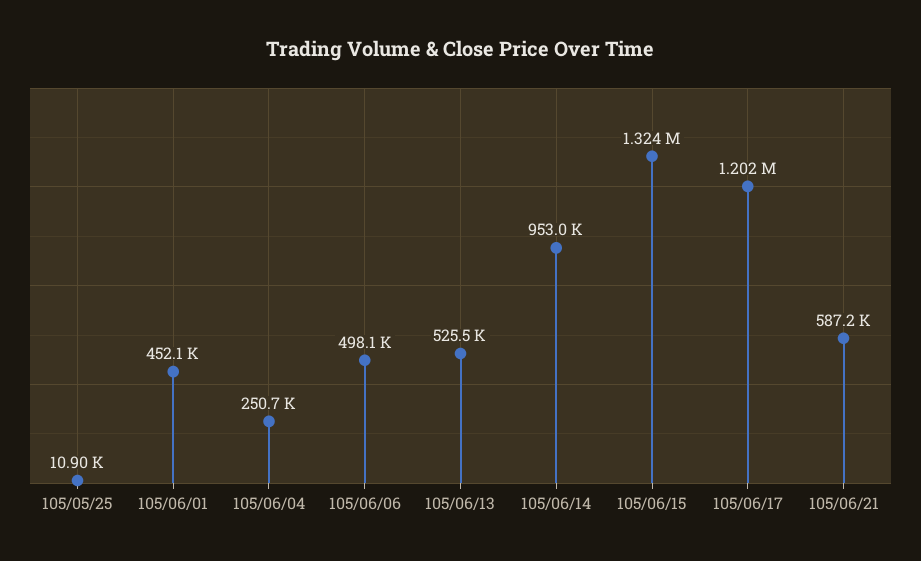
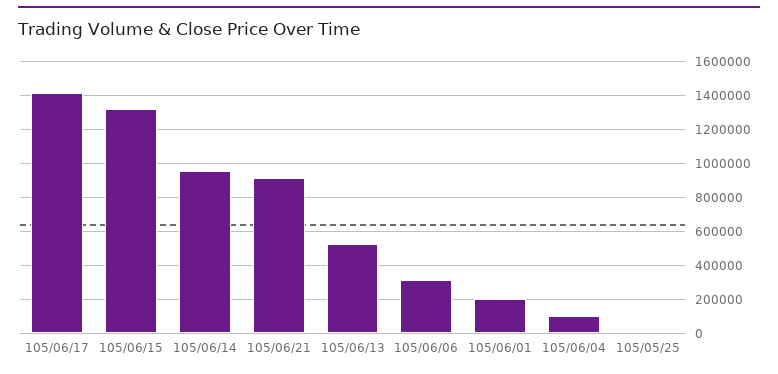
105/06/01: 452100 -> 200000
105/06/04: 250700 -> 100000
105/06/06: 498100 -> 300000
105/06/17: 1202000 -> 1400000
105/06/21: 587200 -> 900000

